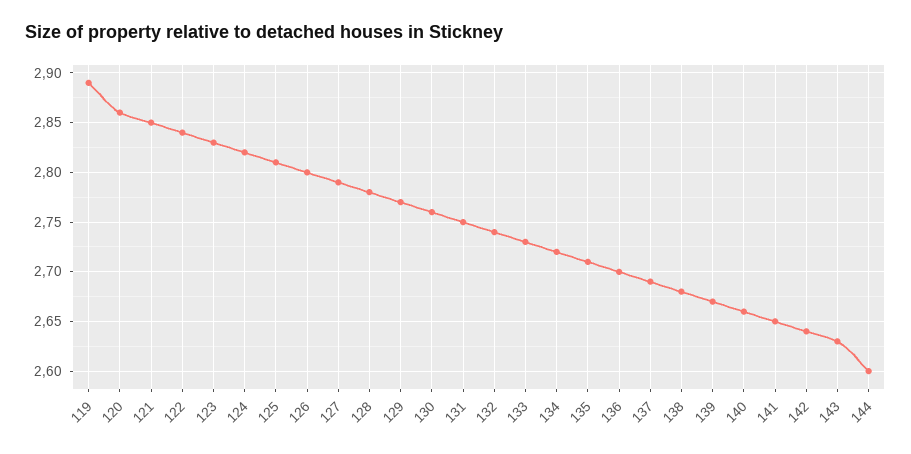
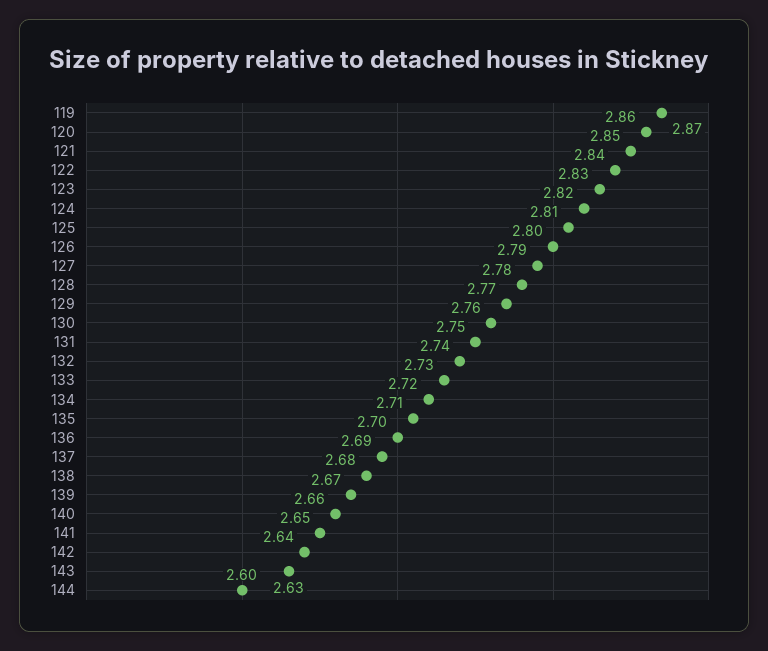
119: 2.89 -> 2.87

